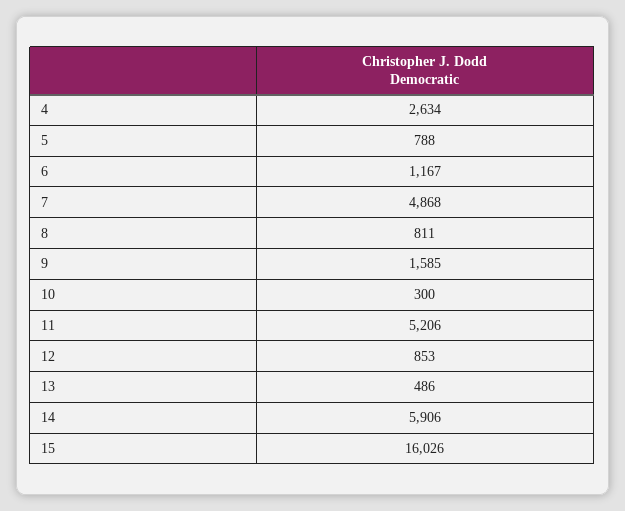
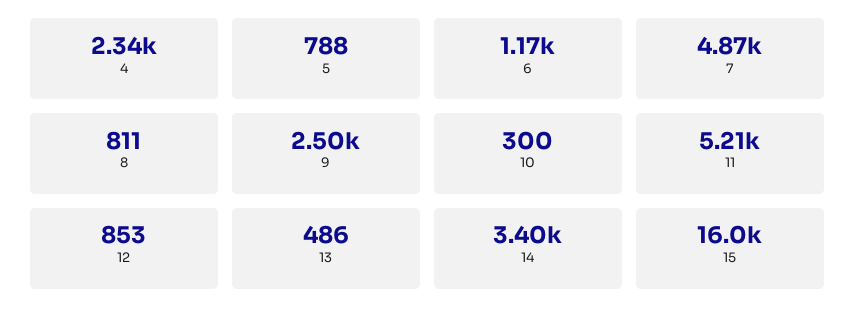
4: 2634 -> 2340
9: 1585 -> 2500
14: 5906 -> 3400

